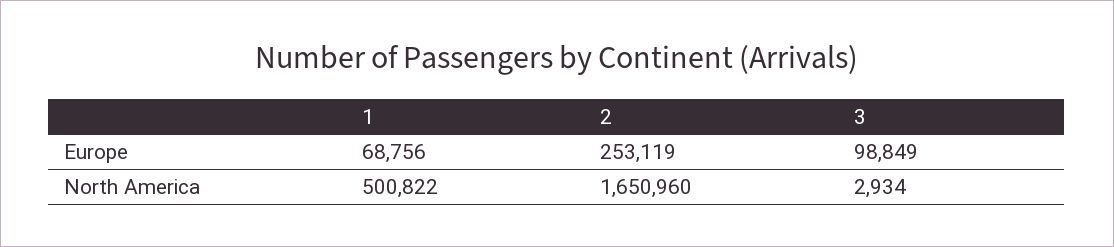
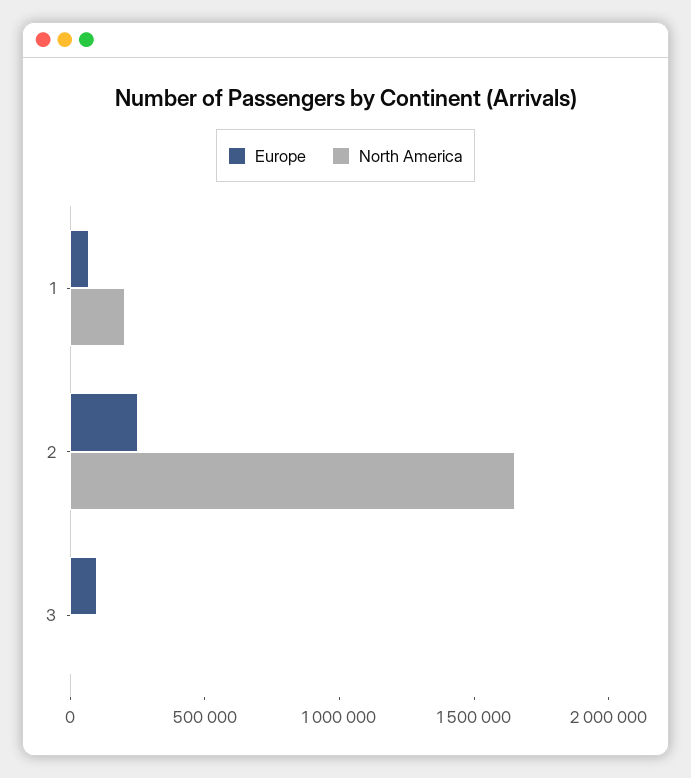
North America, 1: 500822 -> 200000

